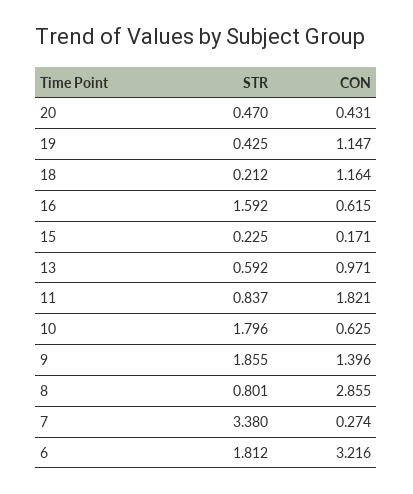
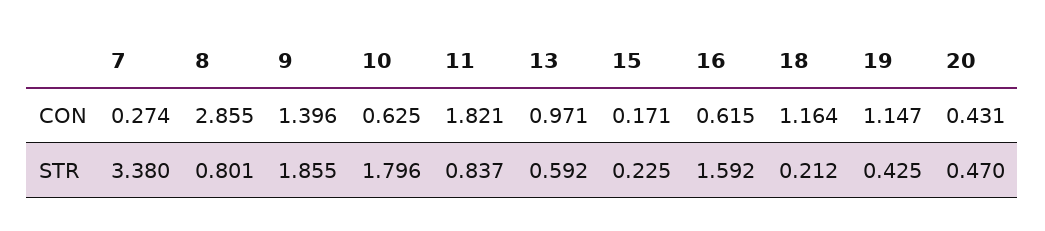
STR, 6: 1.812 -> none
CON, 6: 3.216 -> none

